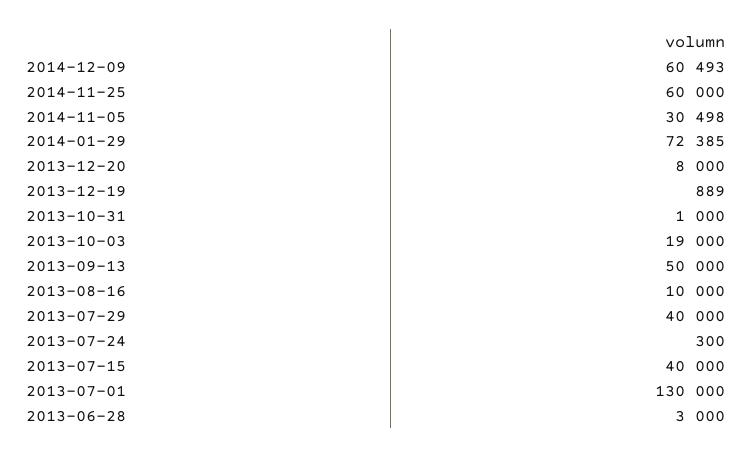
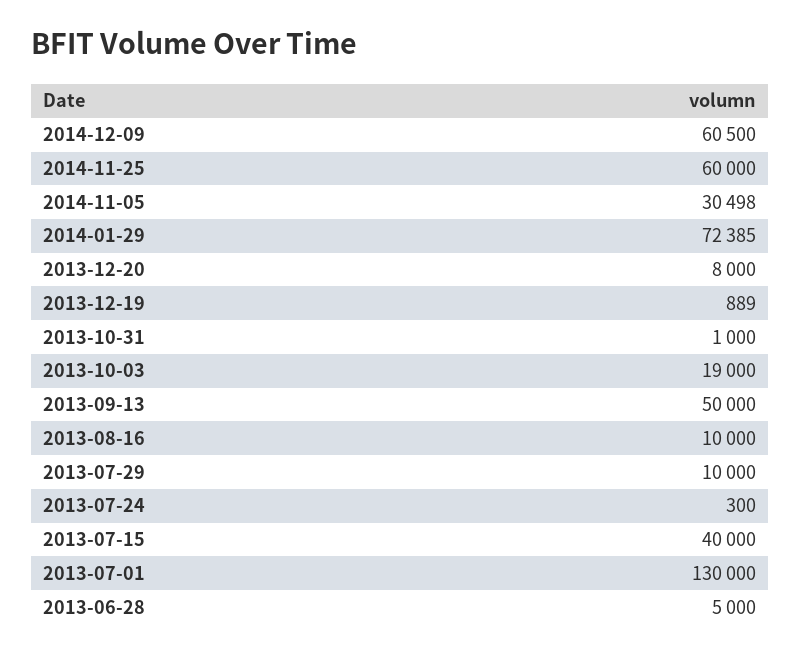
2014-12-09: 60493 -> 60500
2013-07-29: 40000 -> 10000
2013-06-28: 3000 -> 5000

